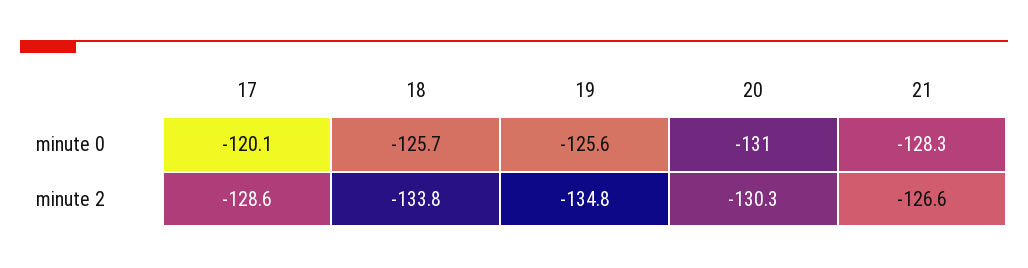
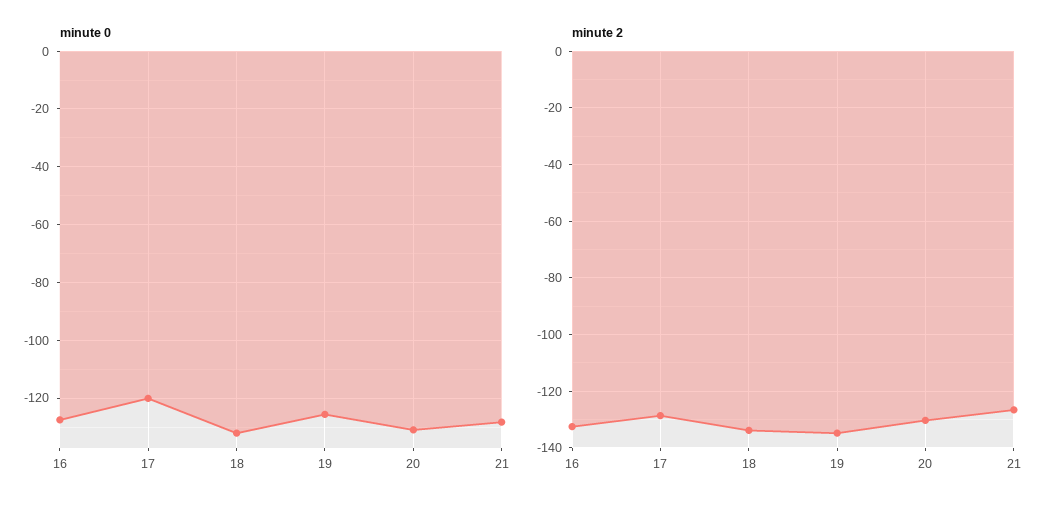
minute 0, 18: -125.7 -> -132.5
minute 0, 16: none -> -127.5
minute 2, 16: none -> -132.5

